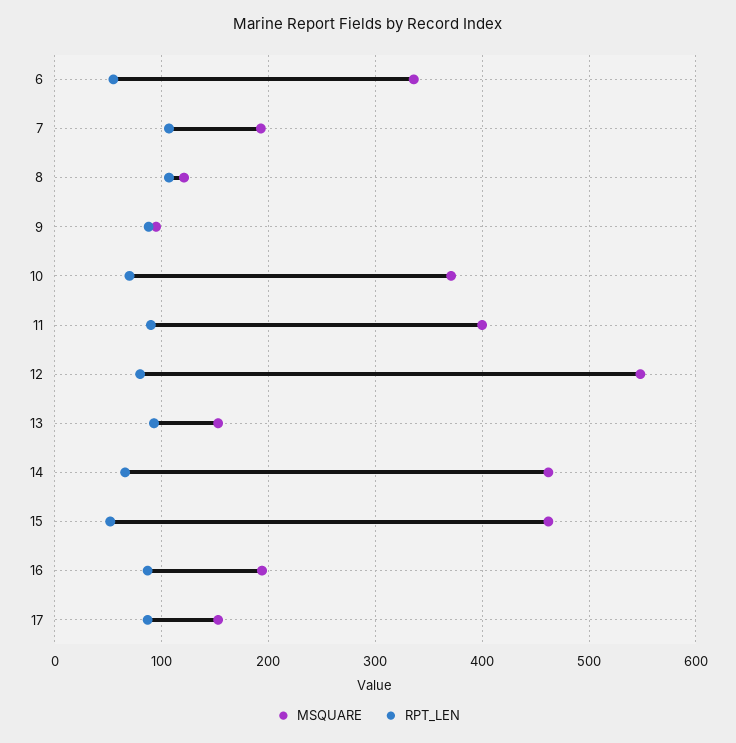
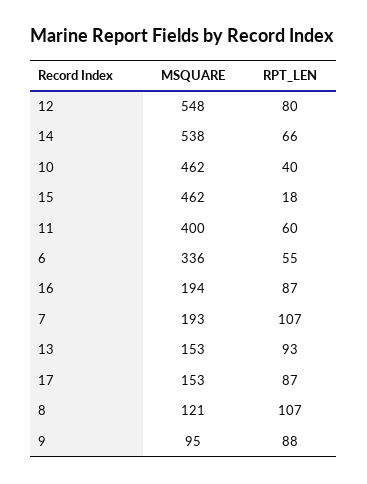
MSQUARE, 10: 370 -> 462
RPT_LEN, 10: 70 -> 40
RPT_LEN, 11: 90 -> 60
MSQUARE, 14: 460 -> 538
RPT_LEN, 15: 50 -> 18

